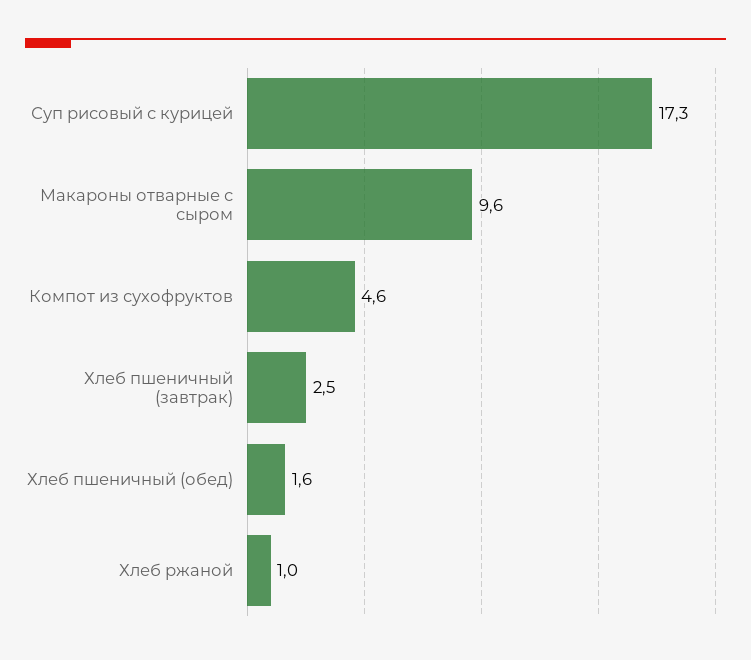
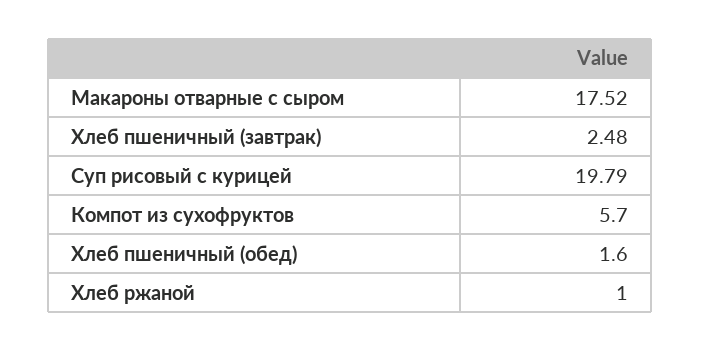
Суп рисовый с курицей: 17.3 -> 19.79
Макароны отварные с сыром: 9.6 -> 17.52
Компот из сухофруктов: 4.6 -> 5.7

